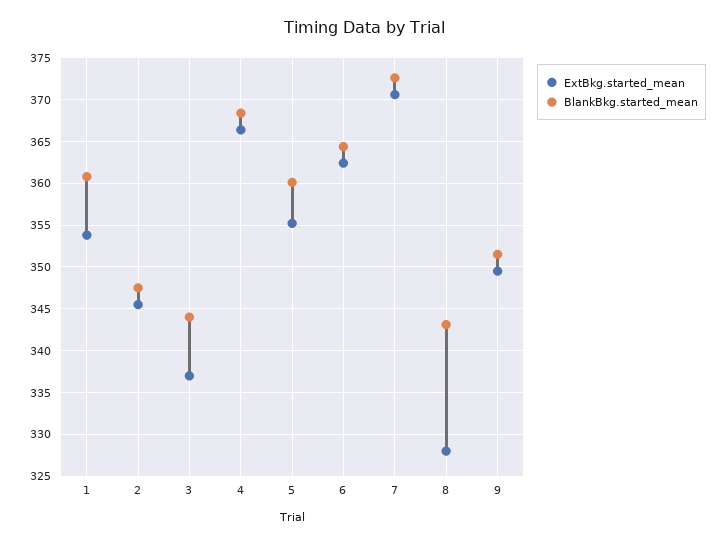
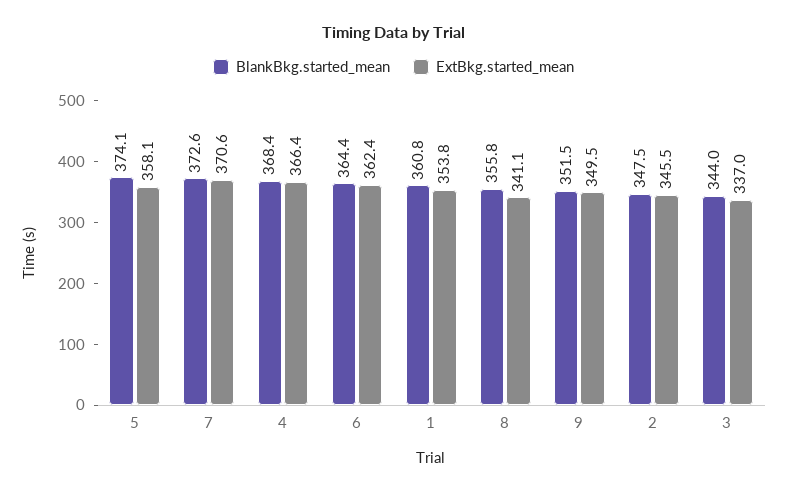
ExtBkg.started_mean, 5: 355 -> 358.1
BlankBkg.started_mean, 5: 360 -> 374.1
ExtBkg.started_mean, 8: 328 -> 341.1
BlankBkg.started_mean, 8: 343 -> 355.8

